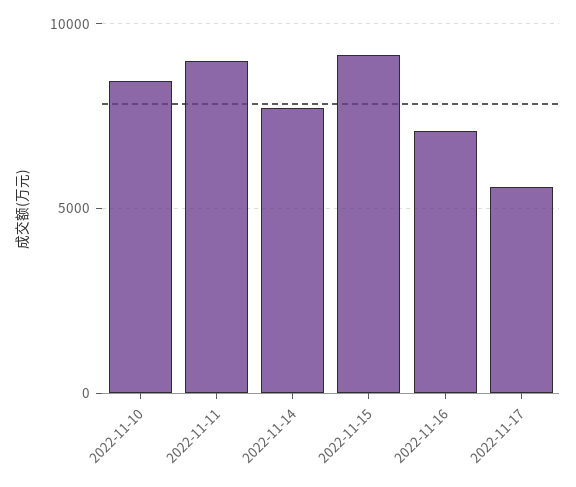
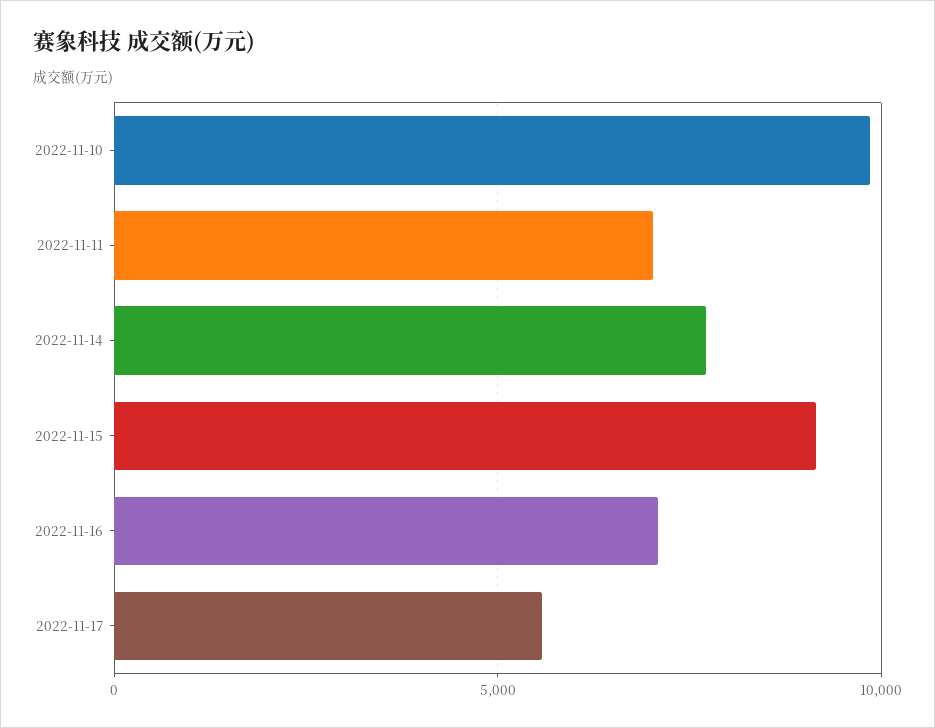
2022-11-10: 8500 -> 10000
2022-11-11: 9000 -> 7000

